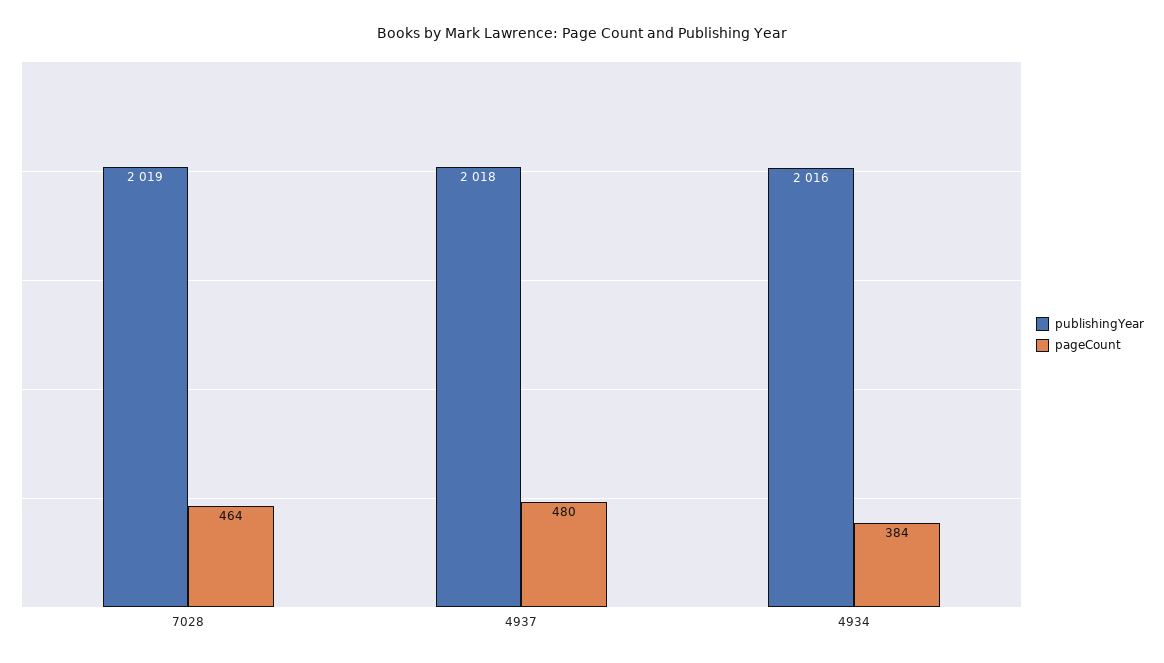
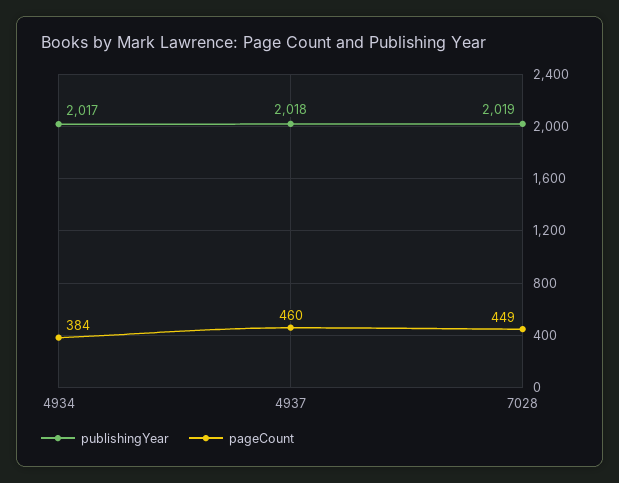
pageCount, 7028: 464 -> 449
pageCount, 4937: 480 -> 460
publishingYear, 4934: 2016 -> 2017

